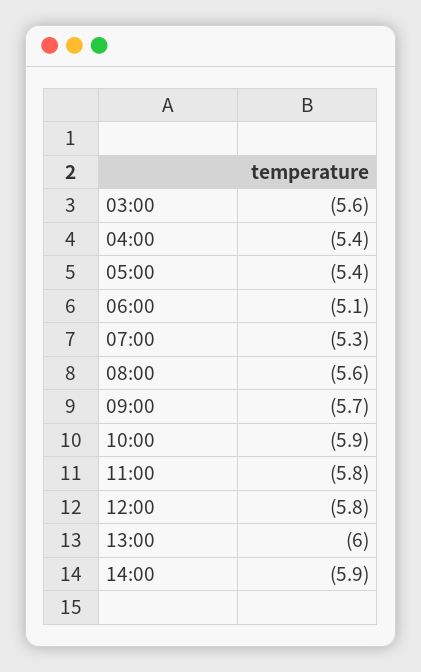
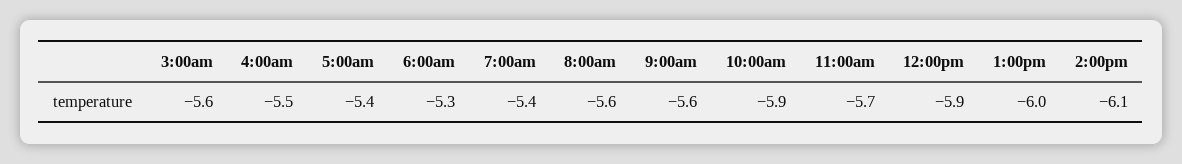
04:00: -5.4 -> -5.5
06:00: -5.1 -> -5.3
07:00: -5.3 -> -5.4
09:00: -5.7 -> -5.6
11:00: -5.8 -> -5.7
12:00: -5.8 -> -5.9
14:00: -5.9 -> -6.1

